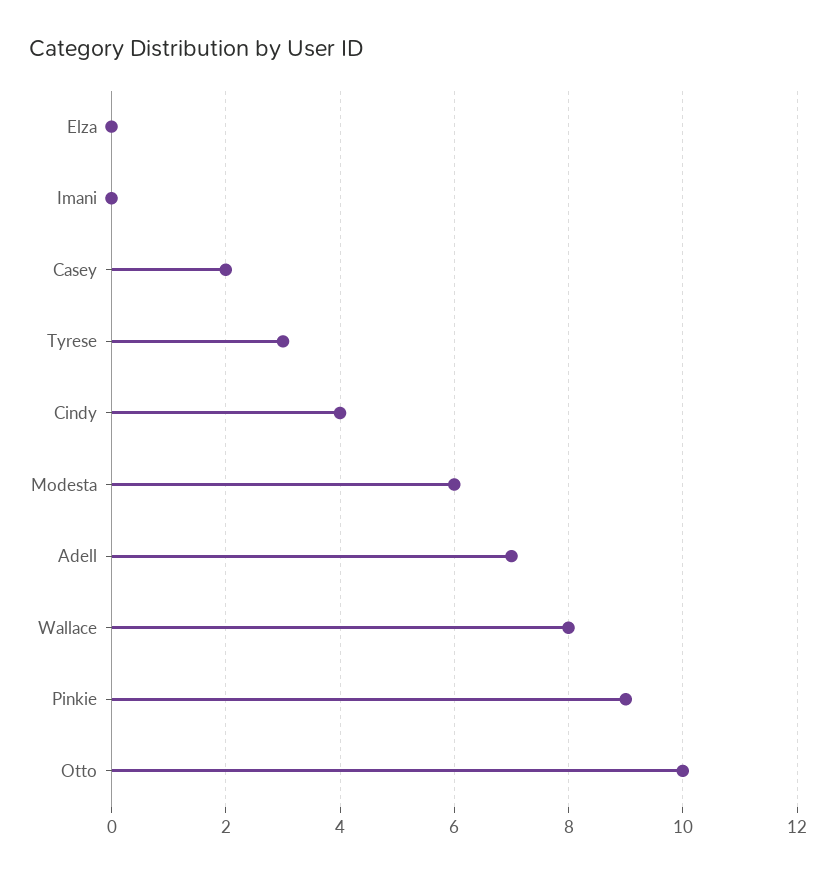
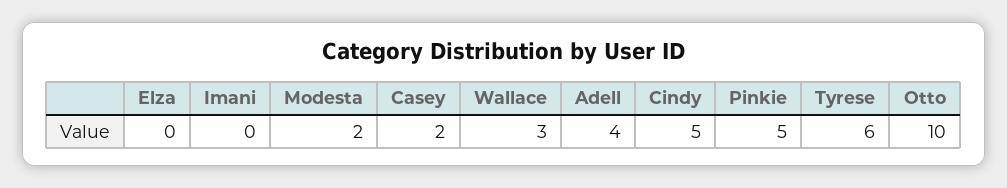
Tyrese: 3 -> 6
Cindy: 4 -> 5
Modesta: 6 -> 2
Adell: 7 -> 4
Wallace: 8 -> 3
Pinkie: 9 -> 5

